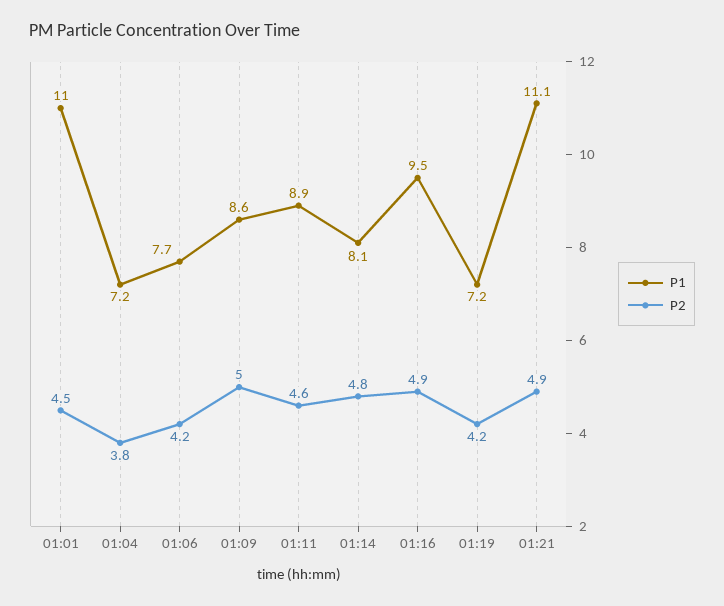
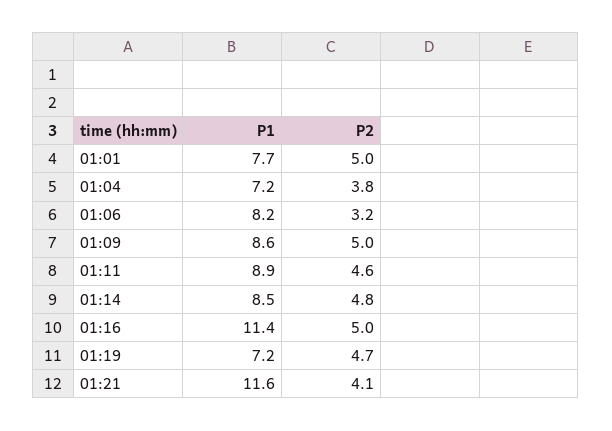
P1, 01:01: 11 -> 7.7
P2, 01:01: 4.5 -> 5
P1, 01:06: 7.7 -> 8.2
P2, 01:06: 4.2 -> 3.2
P1, 01:14: 8.1 -> 8.5
P1, 01:16: 9.5 -> 11.4
P2, 01:16: 4.9 -> 5
P2, 01:19: 4.2 -> 4.7
P1, 01:21: 11.1 -> 11.6
P2, 01:21: 4.9 -> 4.1

